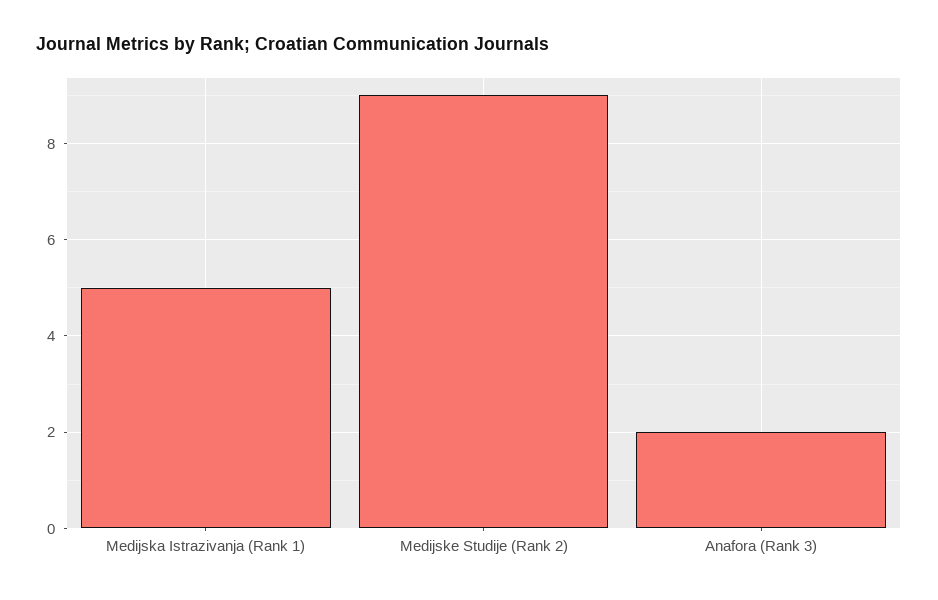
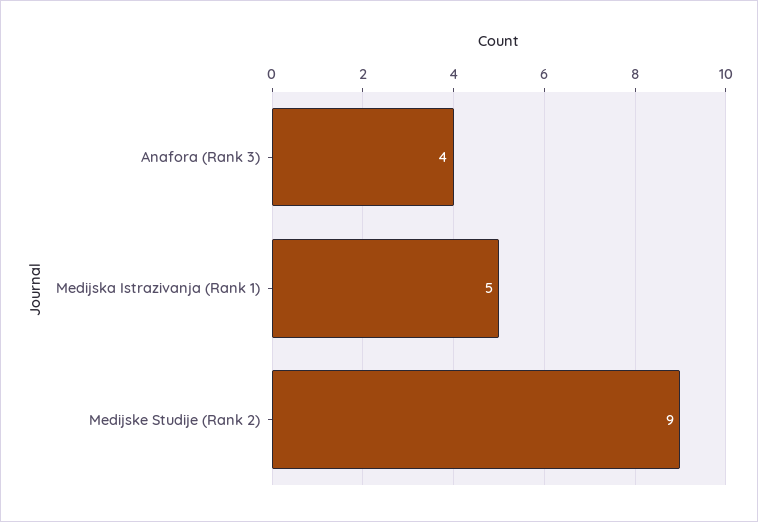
Anafora (Rank 3): 2 -> 4

